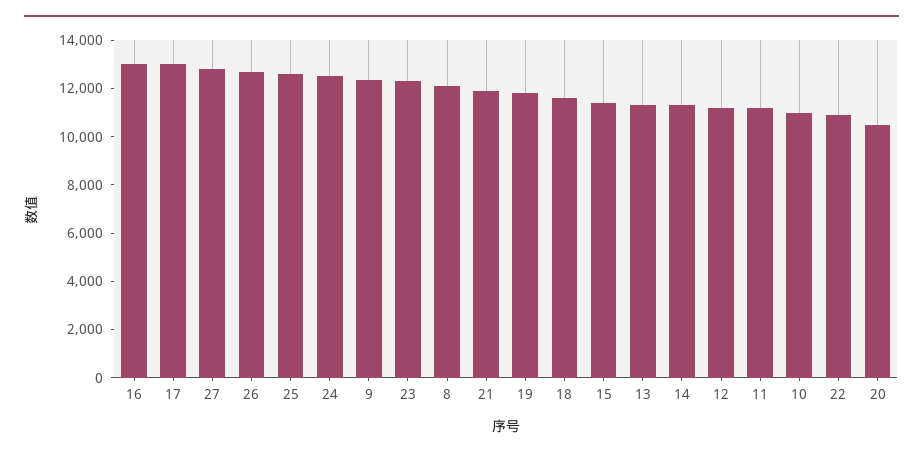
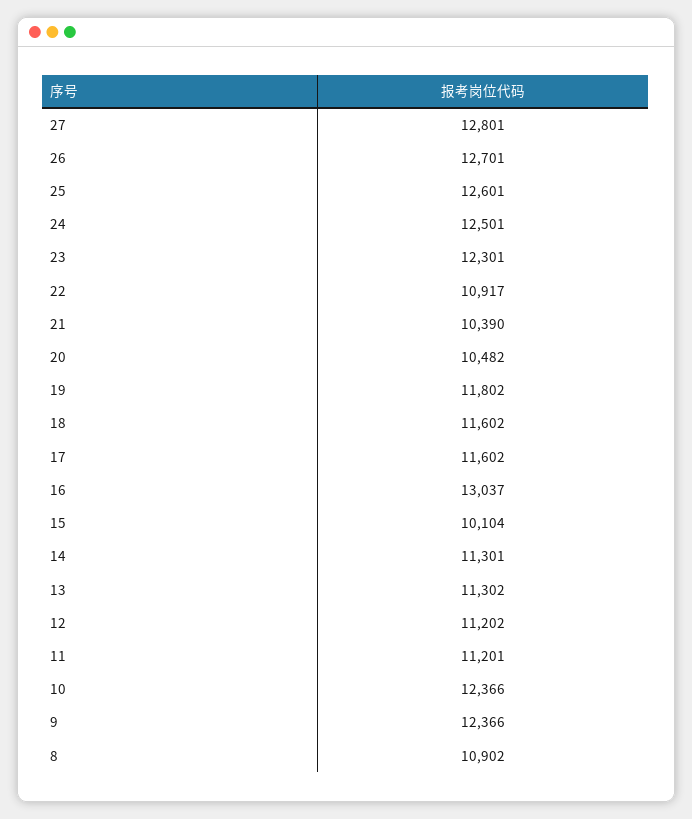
17: 13000 -> 11602
8: 12000 -> 10902
21: 12000 -> 10390
15: 11500 -> 10104
10: 11000 -> 12366

